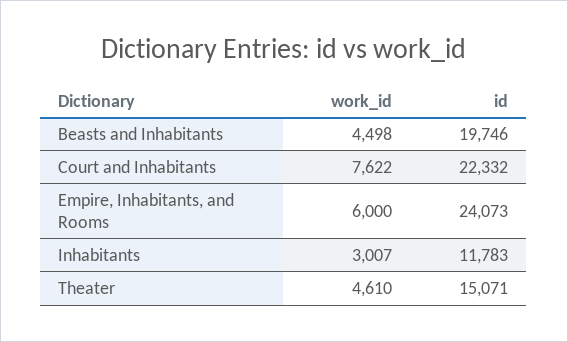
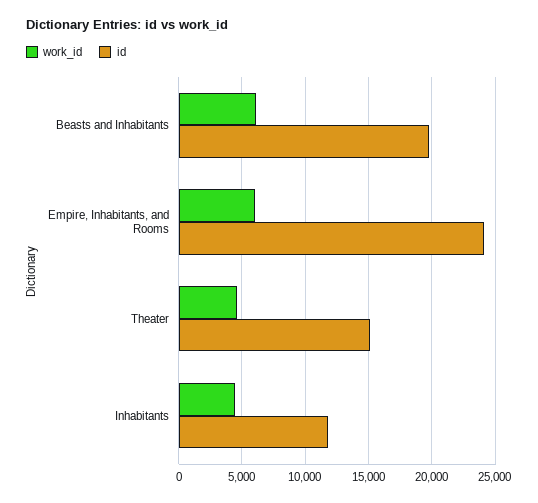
work_id, Beasts and Inhabitants: 4498 -> 6000
work_id, Court and Inhabitants: 7622 -> none
id, Court and Inhabitants: 22332 -> none
work_id, Inhabitants: 3007 -> 4500

